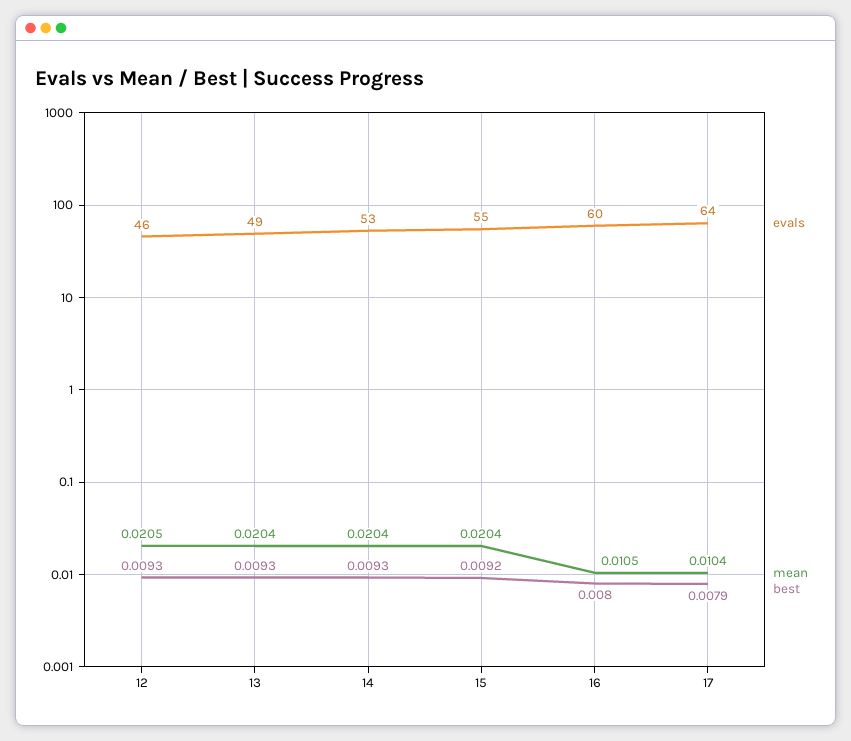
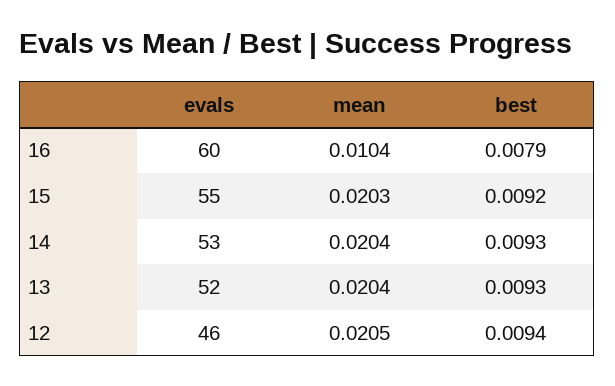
best, 12: 0.0093 -> 0.0094
evals, 13: 49 -> 52
mean, 15: 0.0204 -> 0.0203
mean, 16: 0.0105 -> 0.0104
best, 16: 0.008 -> 0.0079
evals, 17: 64 -> none
mean, 17: 0.0104 -> none
best, 17: 0.0079 -> none

